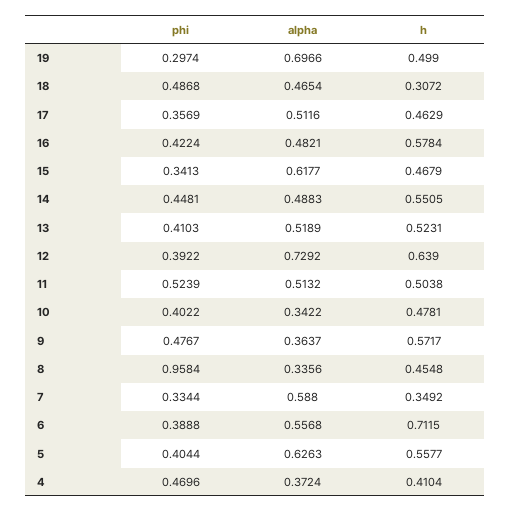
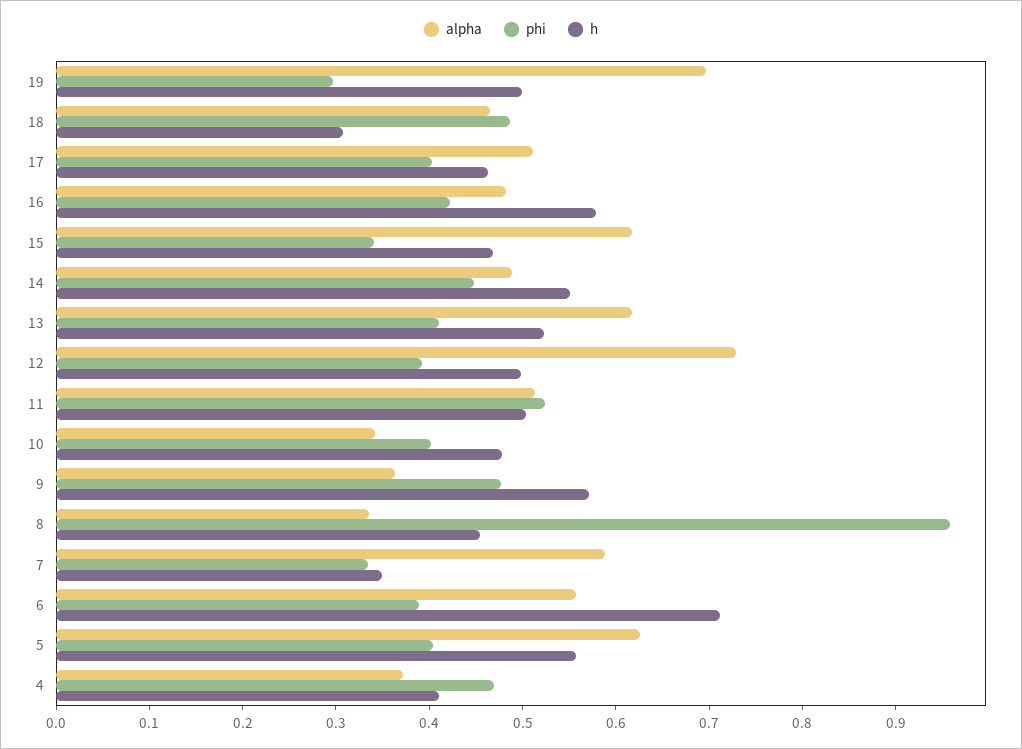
phi, 17: 0.3569 -> 0.4
alpha, 13: 0.5189 -> 0.62
h, 12: 0.639 -> 0.5

